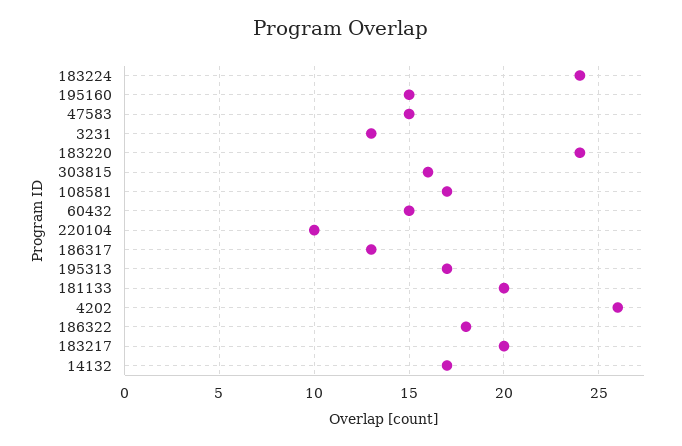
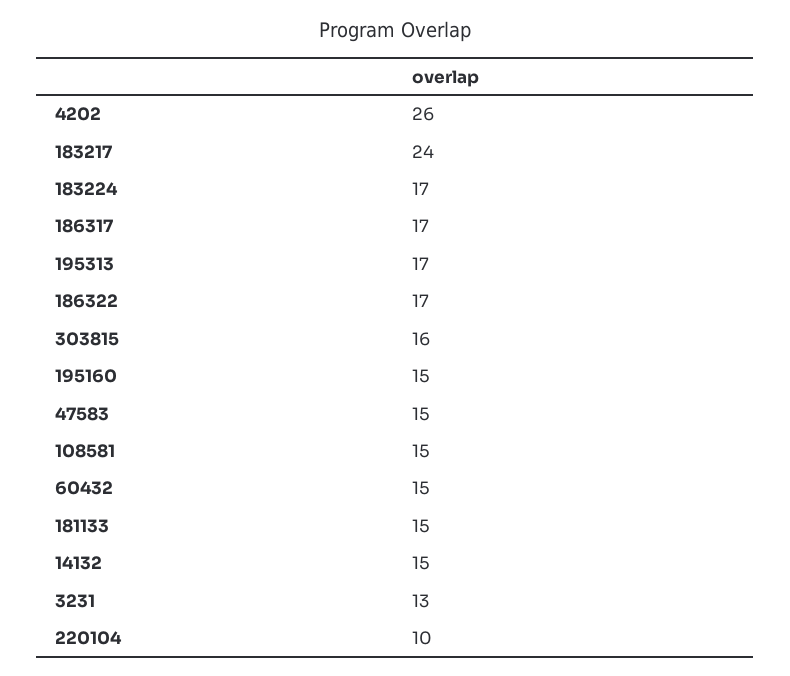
183224: 24 -> 17
183220: 24 -> none
108581: 17 -> 15
186317: 13 -> 17
181133: 20 -> 15
186322: 18 -> 17
183217: 20 -> 24
14132: 17 -> 15

